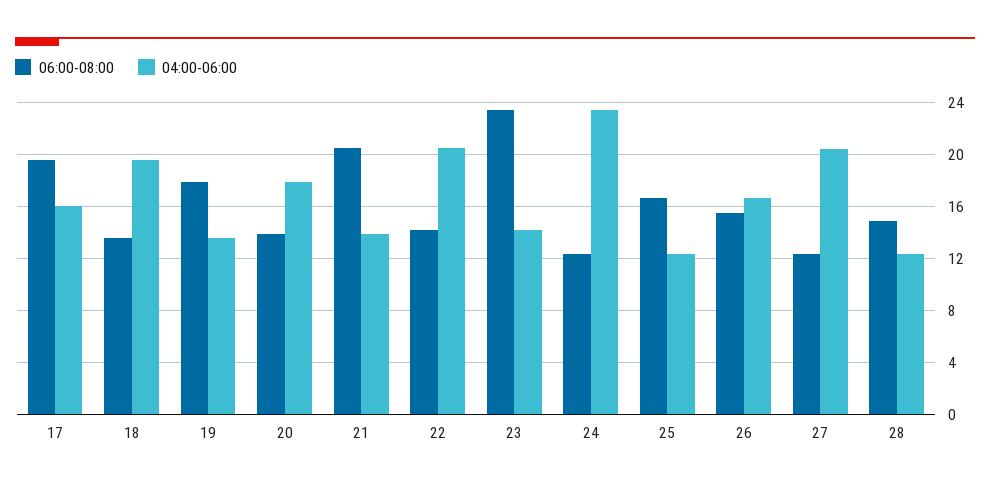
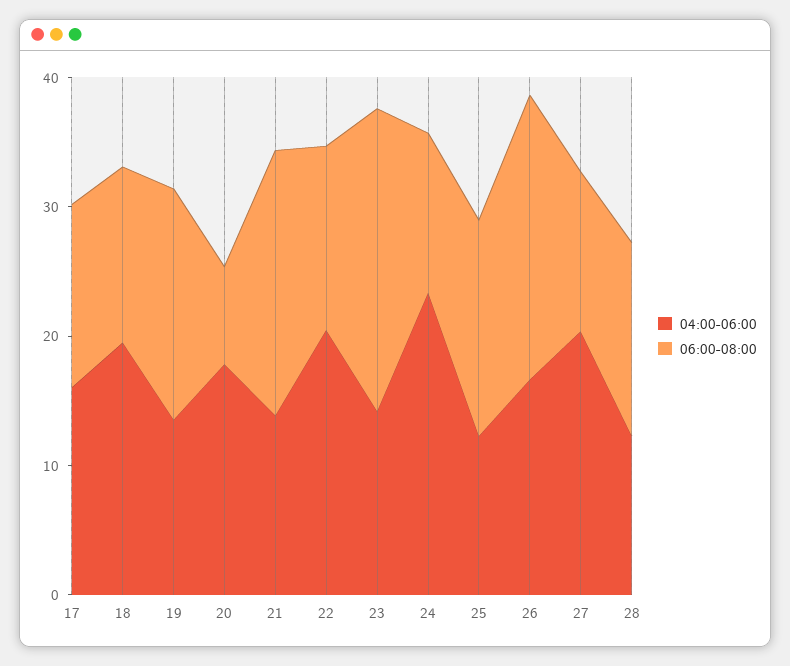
06:00-08:00, 17: 19.5 -> 14
06:00-08:00, 20: 14 -> 8
06:00-08:00, 26: 15.5 -> 22

